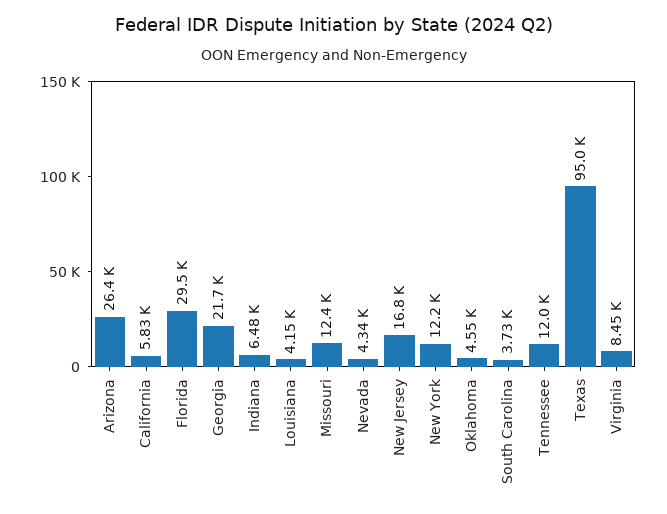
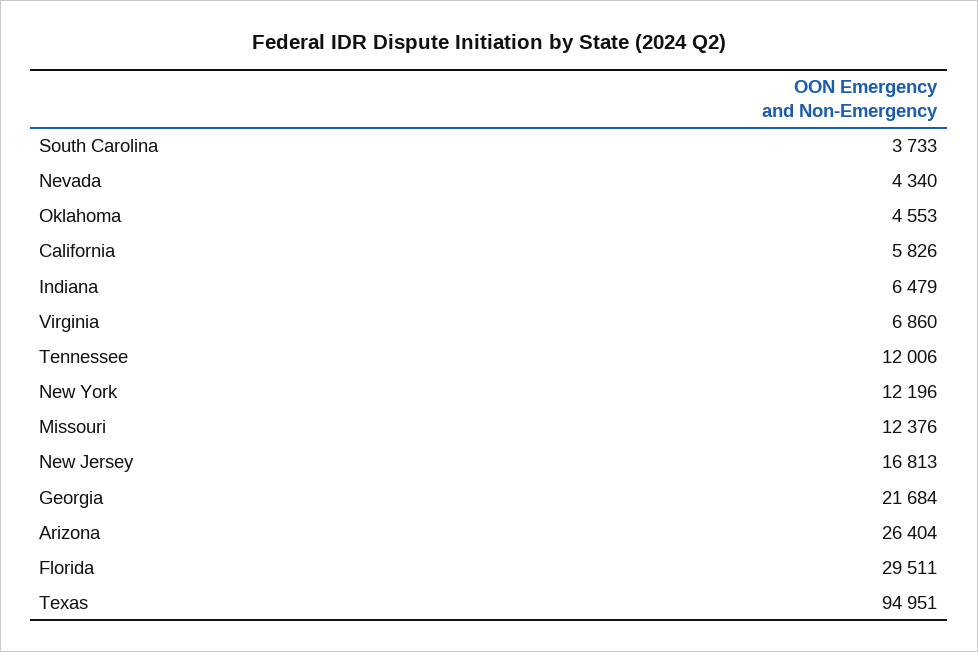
Louisiana: 4150 -> none
Virginia: 8450 -> 6860

